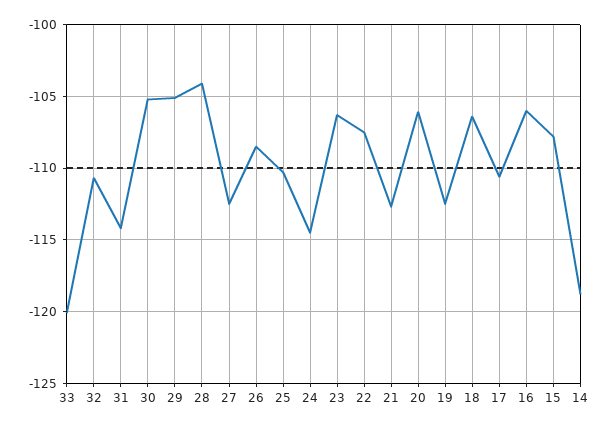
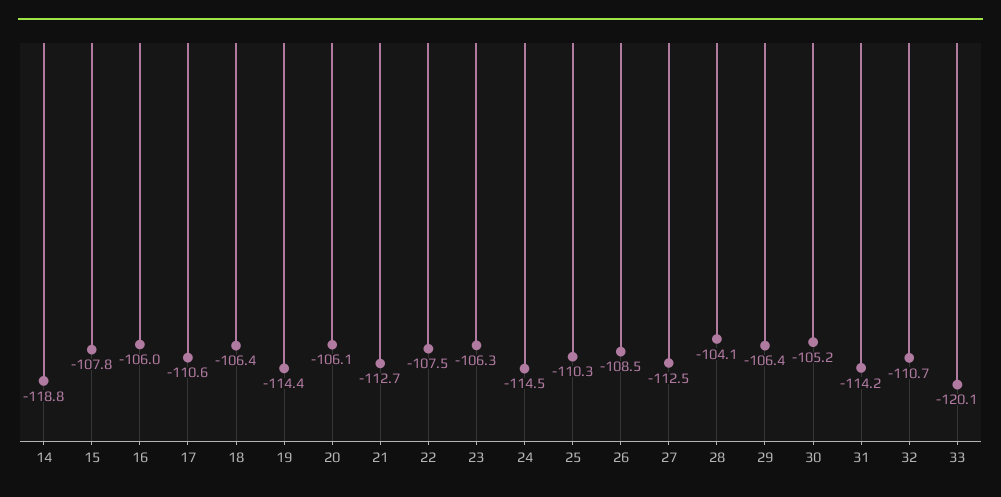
29: -105 -> -106.4
19: -112.5 -> -114.4

